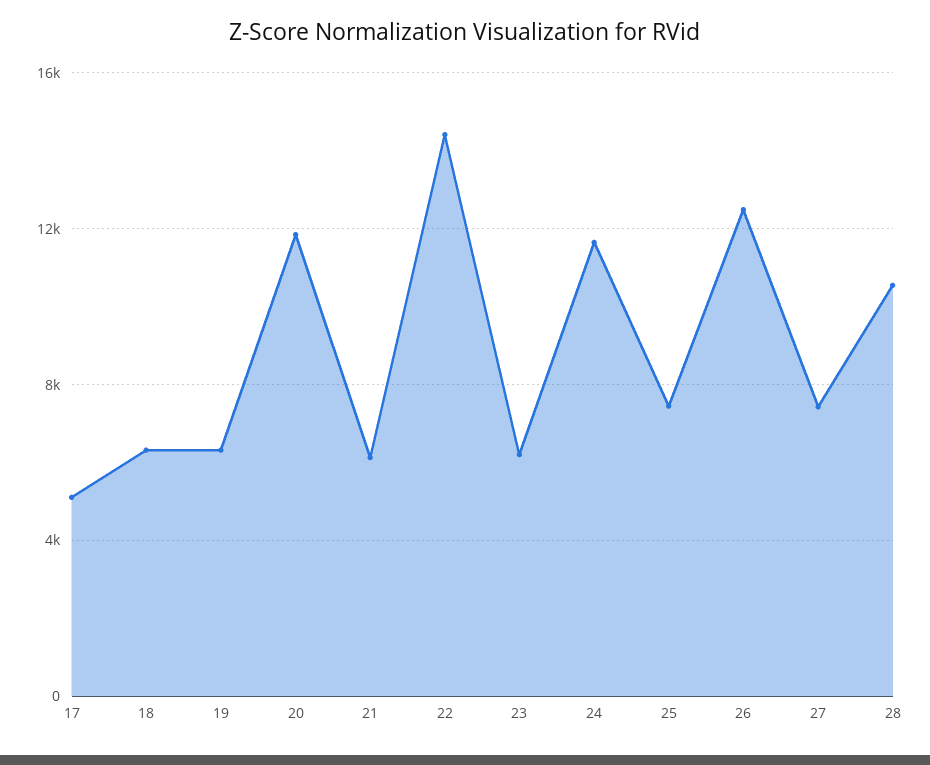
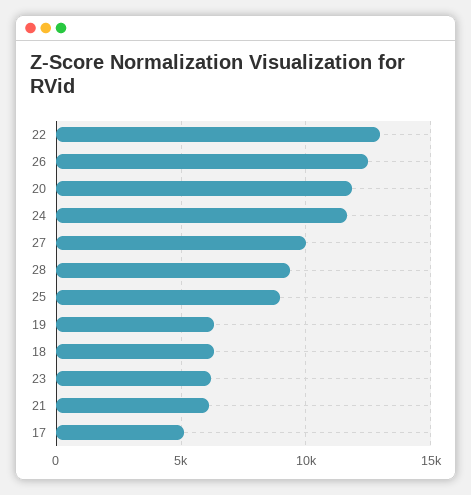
22: 14500 -> 13000
25: 7500 -> 9000
27: 7500 -> 10000
28: 10500 -> 9500

